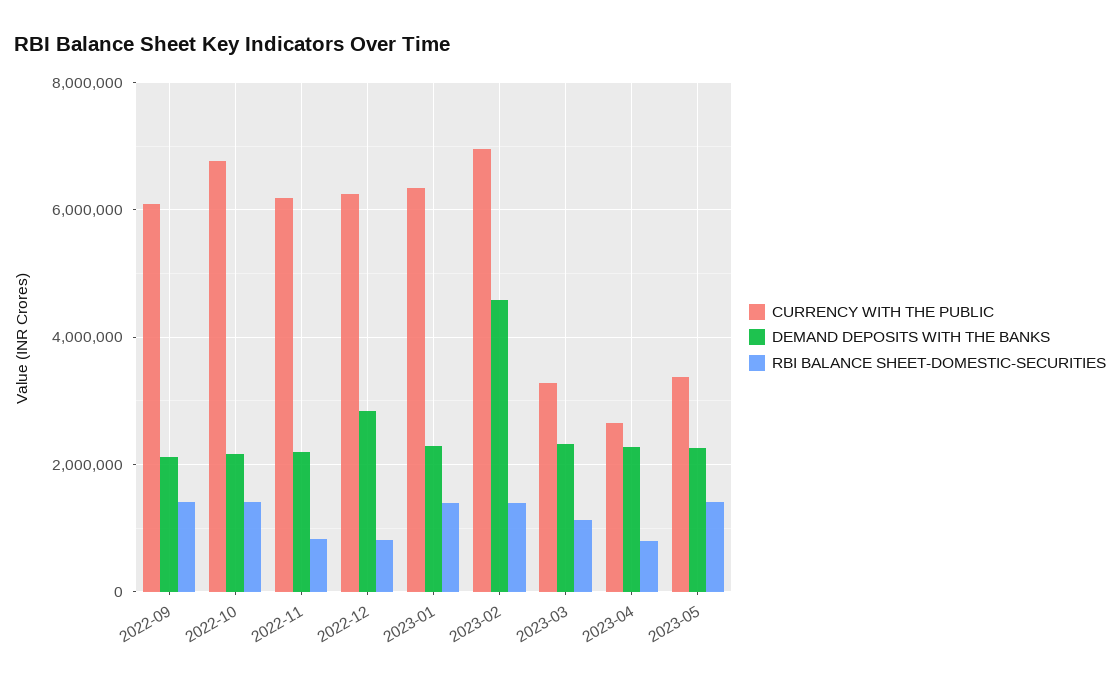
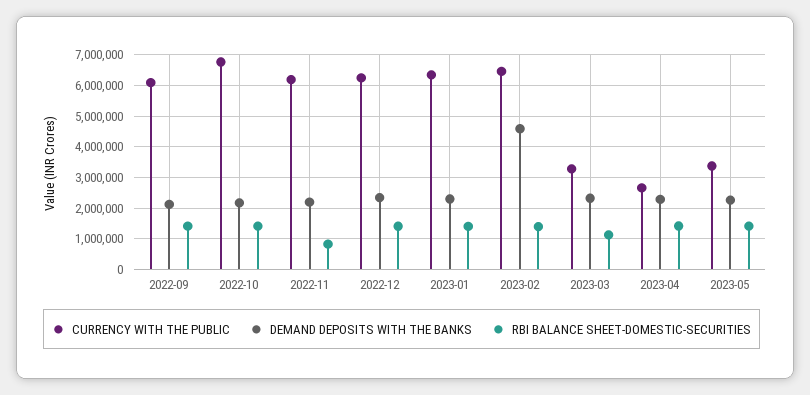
DEMAND DEPOSITS WITH THE BANKS, 2022-12: 2800000 -> 2400000
RBI BALANCE SHEET-DOMESTIC-SECURITIES, 2022-12: 800000 -> 1400000
CURRENCY WITH THE PUBLIC, 2023-02: 7000000 -> 6400000
RBI BALANCE SHEET-DOMESTIC-SECURITIES, 2023-04: 800000 -> 1400000

